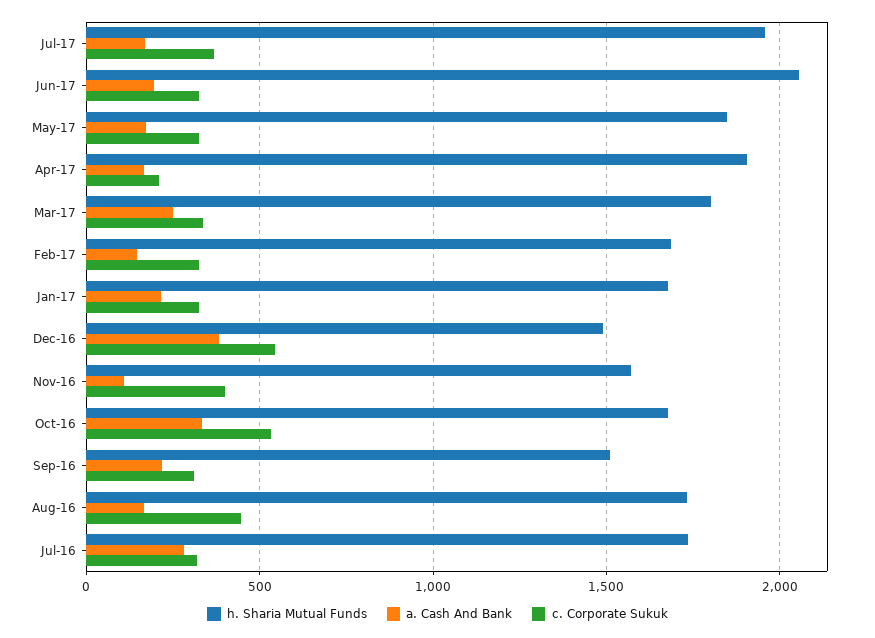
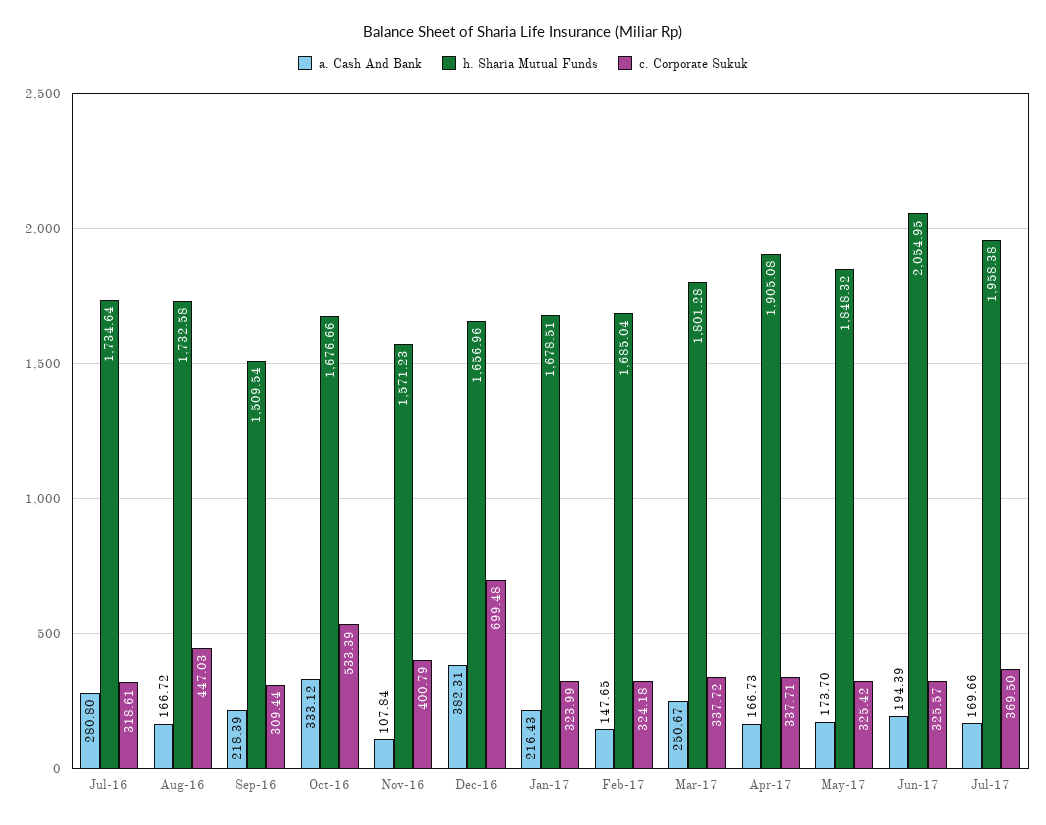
c. Corporate Sukuk, Apr-17: 200 -> 337.71
h. Sharia Mutual Funds, Dec-16: 1500 -> 1656.96
c. Corporate Sukuk, Dec-16: 550 -> 699.48

